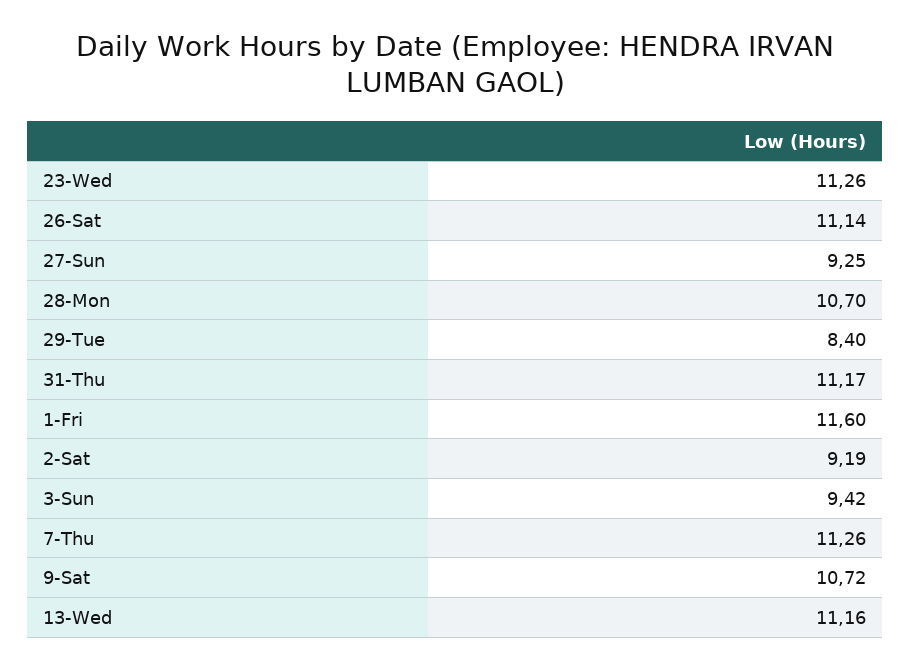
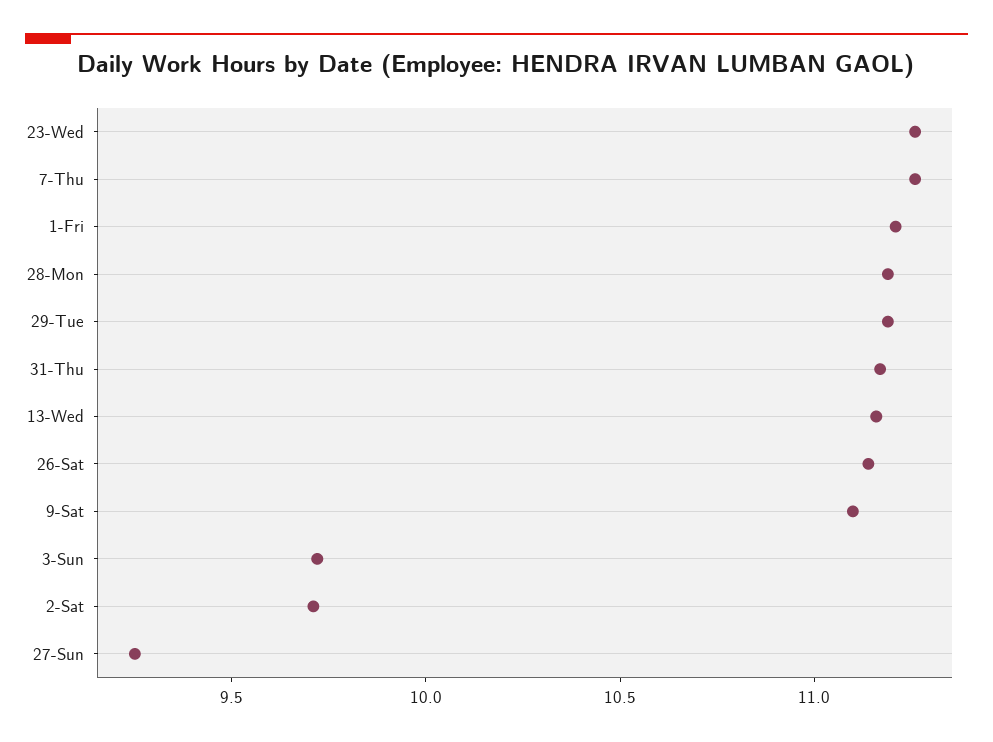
28-Mon: 10.7 -> 11.2
29-Tue: 8.4 -> 11.2
1-Fri: 11.6 -> 11.2
2-Sat: 9.19 -> 9.7
3-Sun: 9.42 -> 9.7
9-Sat: 10.72 -> 11.1

